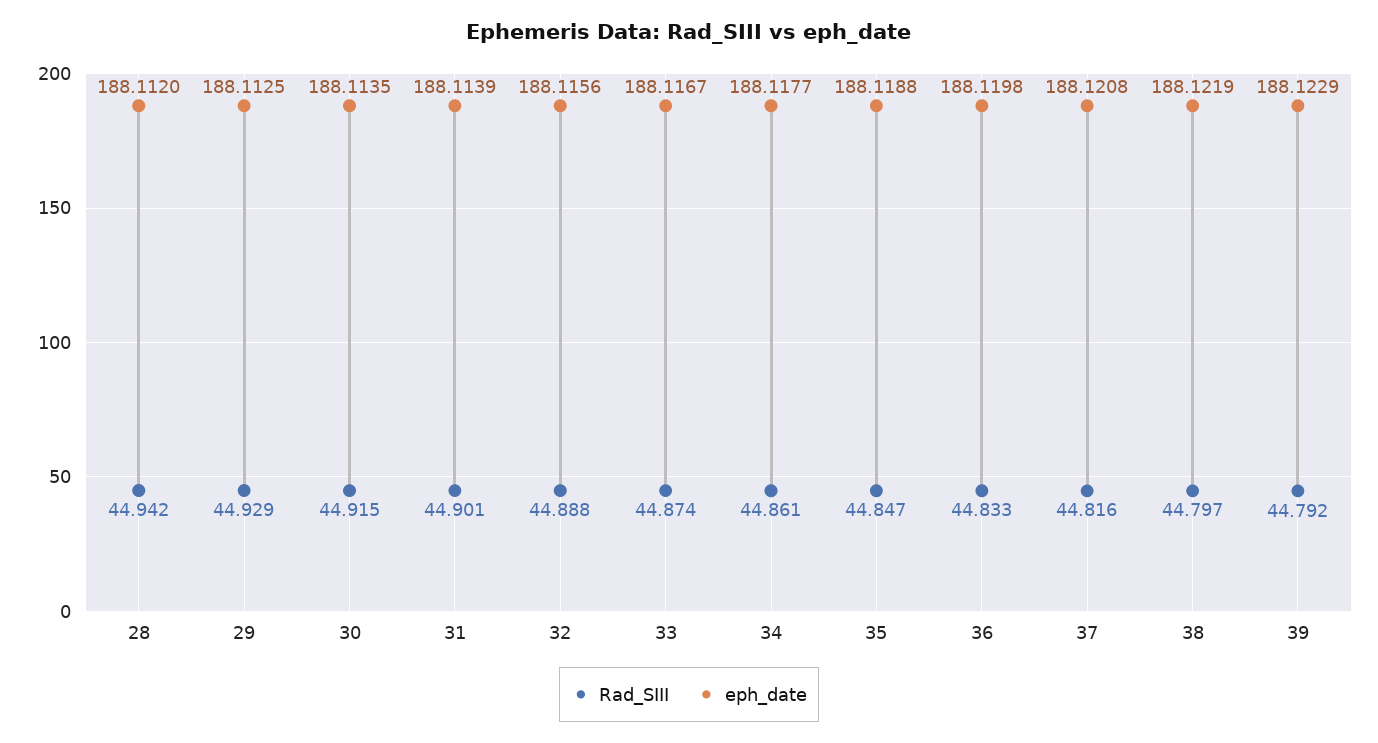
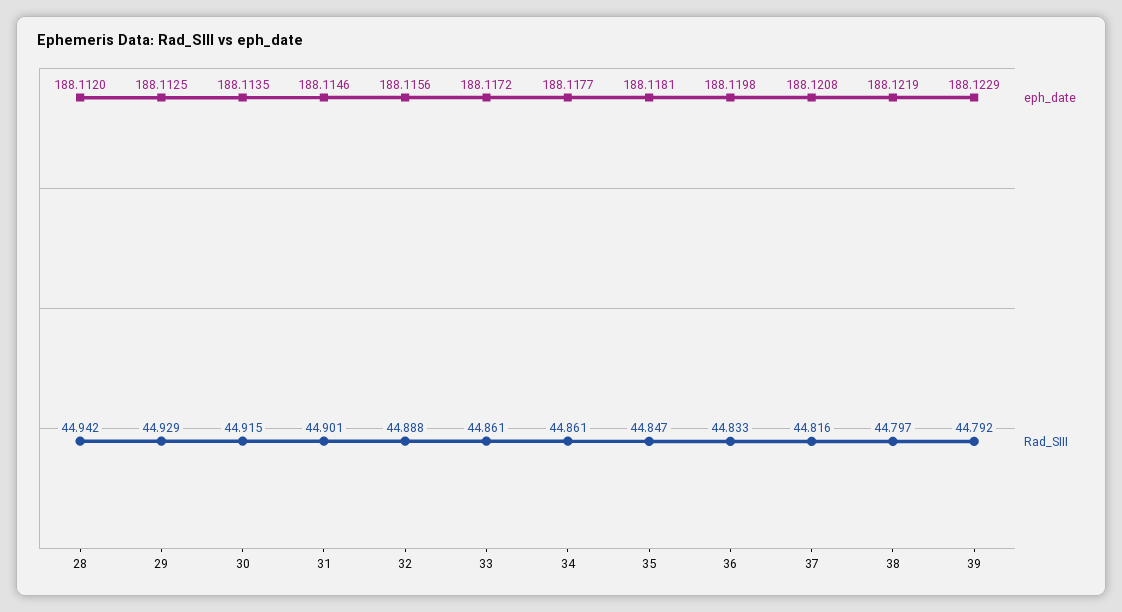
eph_date, 31: 188.1139 -> 188.1146
Rad_SIII, 33: 44.874 -> 44.861
eph_date, 33: 188.1167 -> 188.1172
eph_date, 35: 188.1188 -> 188.1181

